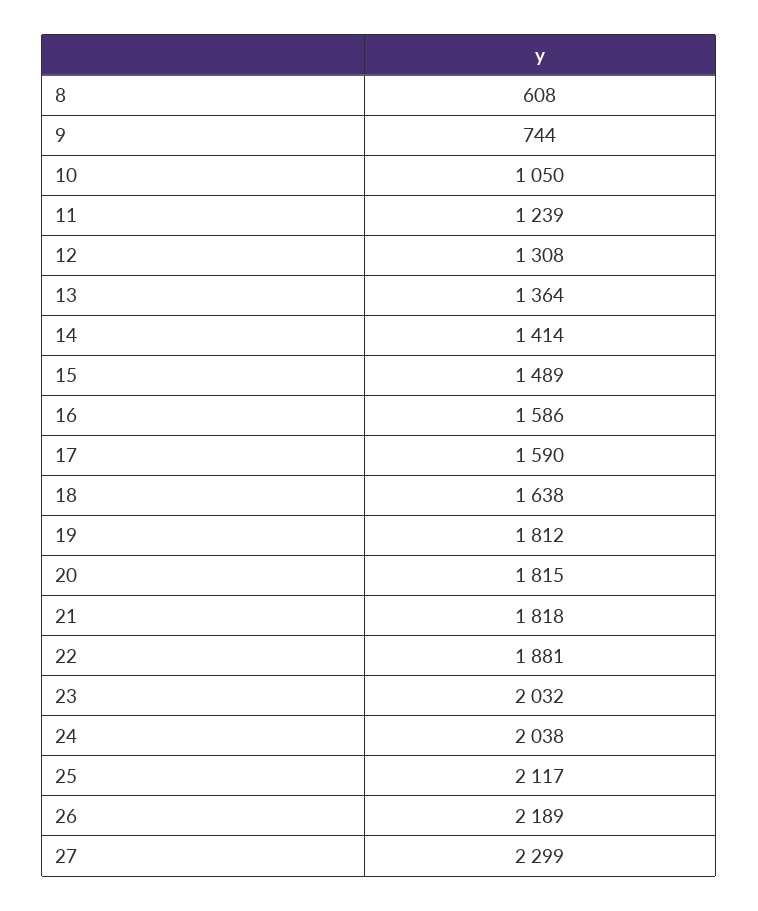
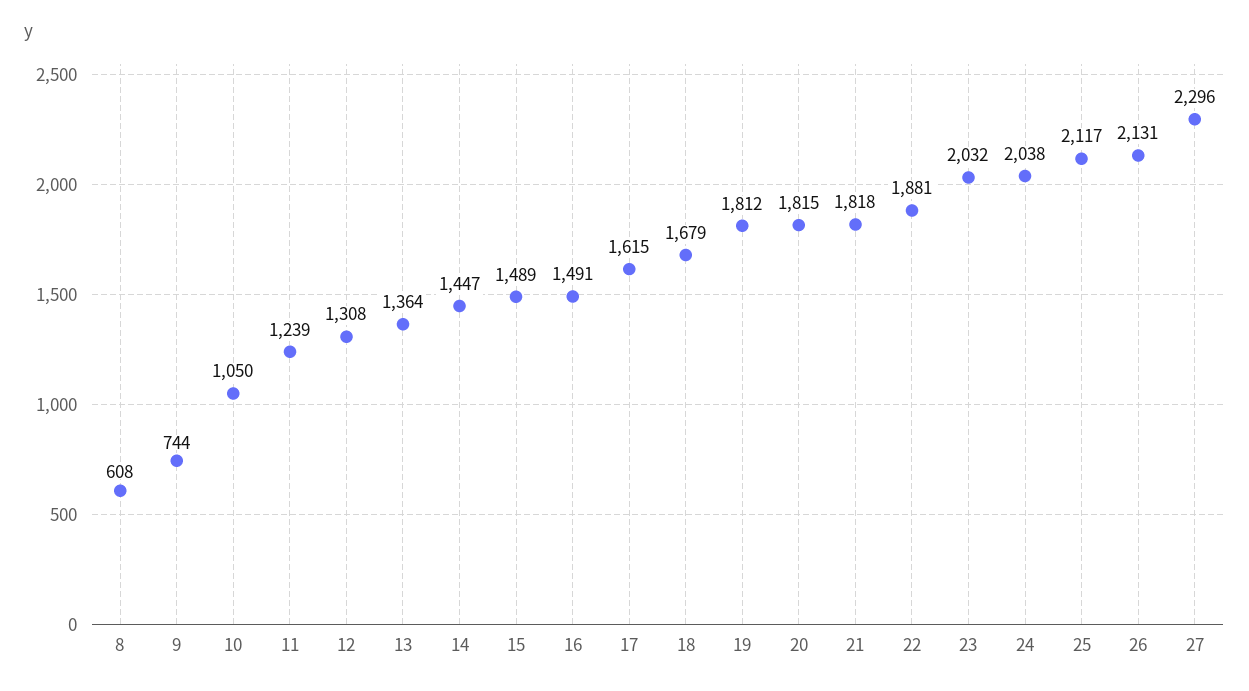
14: 1414 -> 1447
16: 1586 -> 1491
17: 1590 -> 1615
18: 1638 -> 1679
26: 2189 -> 2131
27: 2299 -> 2296

